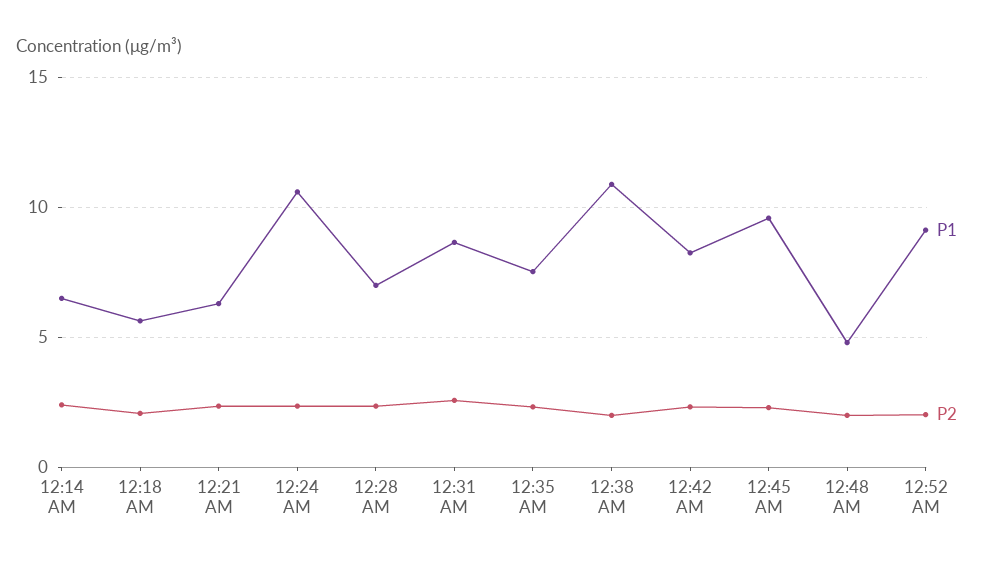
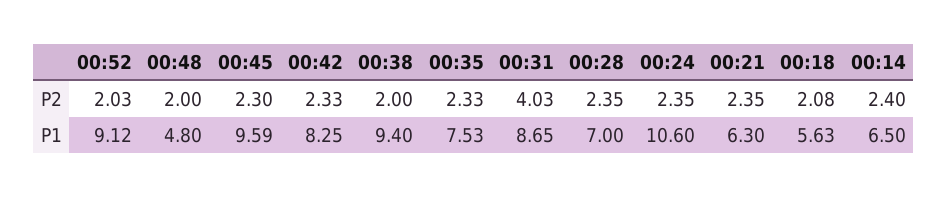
P2, 12:31 AM: 2.5 -> 4.03
P1, 12:38 AM: 11 -> 9.4

